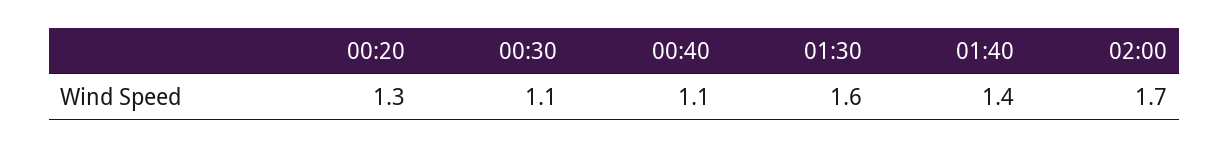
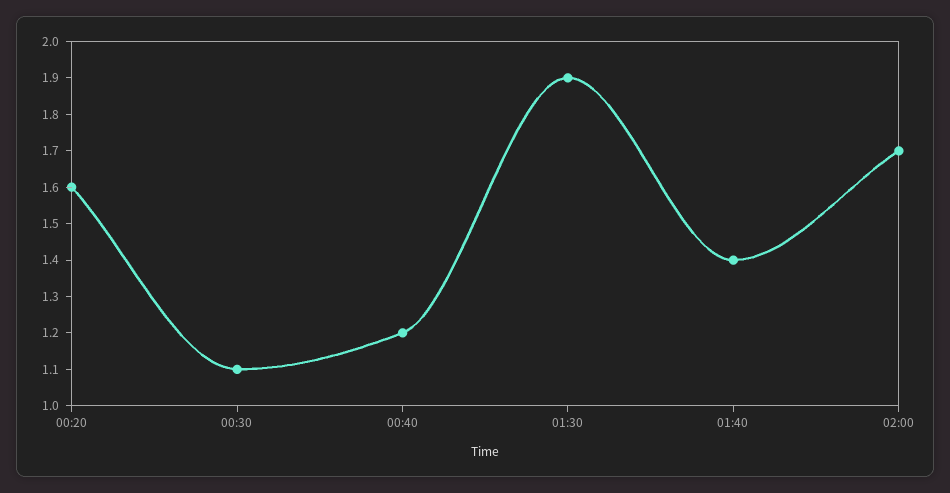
00:20: 1.3 -> 1.6
00:40: 1.1 -> 1.2
01:30: 1.6 -> 1.9

